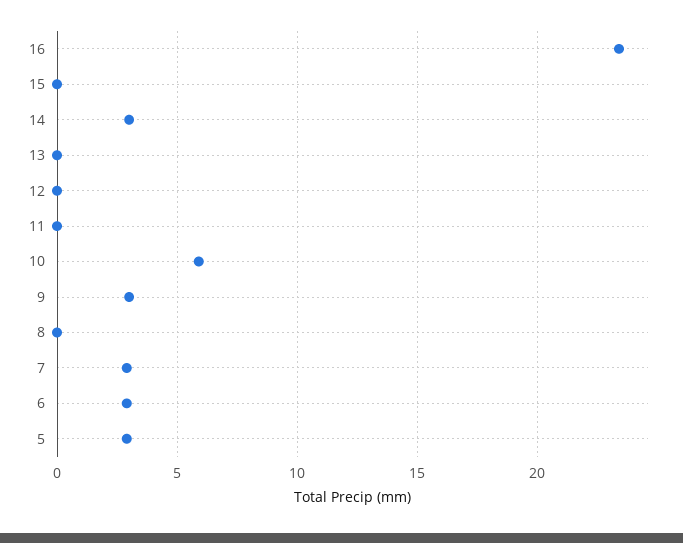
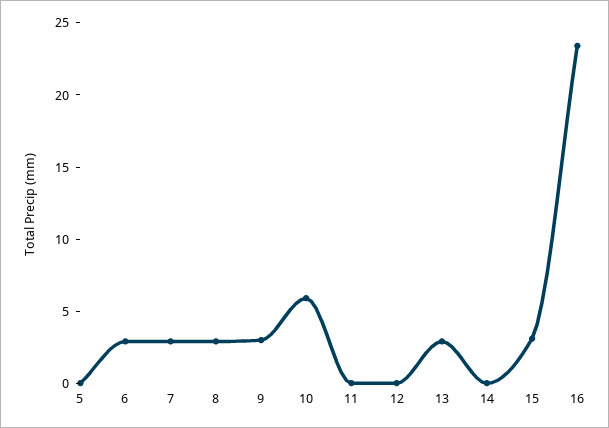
15: 0 -> 3
14: 3 -> 0
13: 0 -> 3
8: 0 -> 3
5: 3 -> 0

